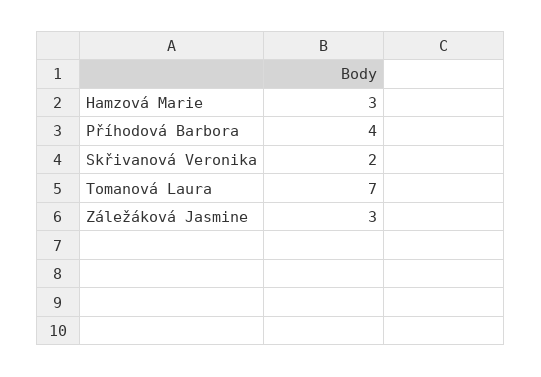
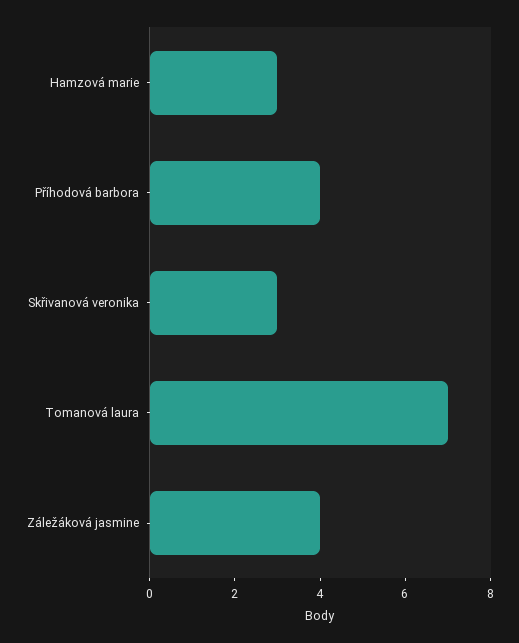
Skřivanová Veronika: 2 -> 3
Záležáková Jasmine: 3 -> 4

